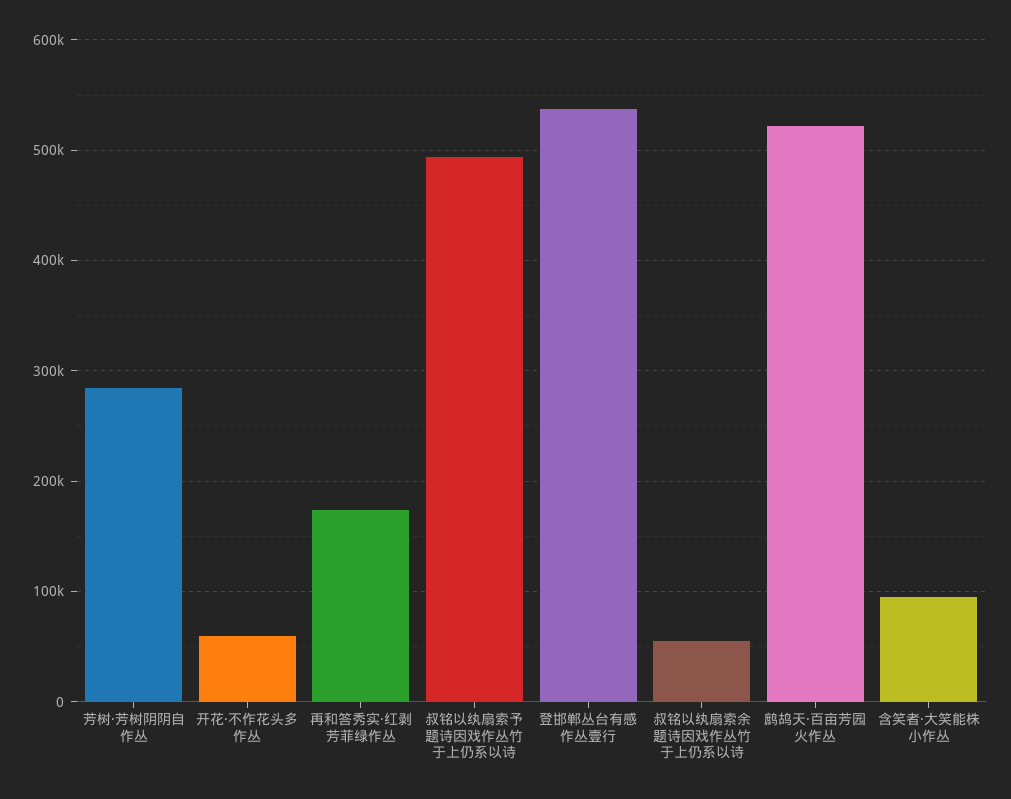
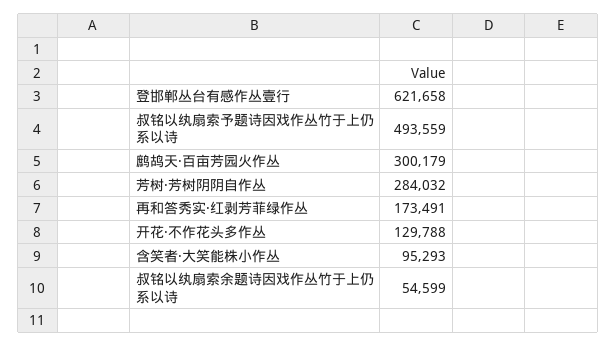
开花·不作花头多作丛: 60000 -> 129788
登邯郸丛台有感作丛壹行: 540000 -> 621658
鹧鸪天·百亩芳园火作丛: 520000 -> 300179

